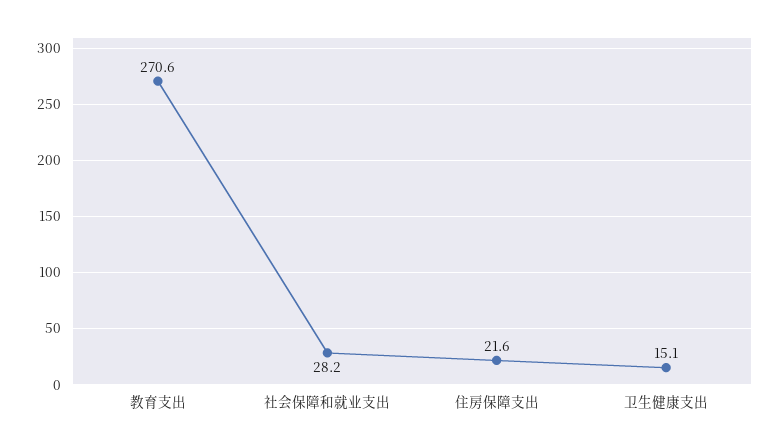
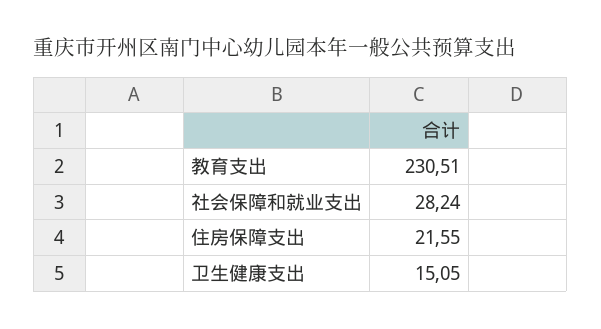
教育支出: 270.6 -> 230.51

